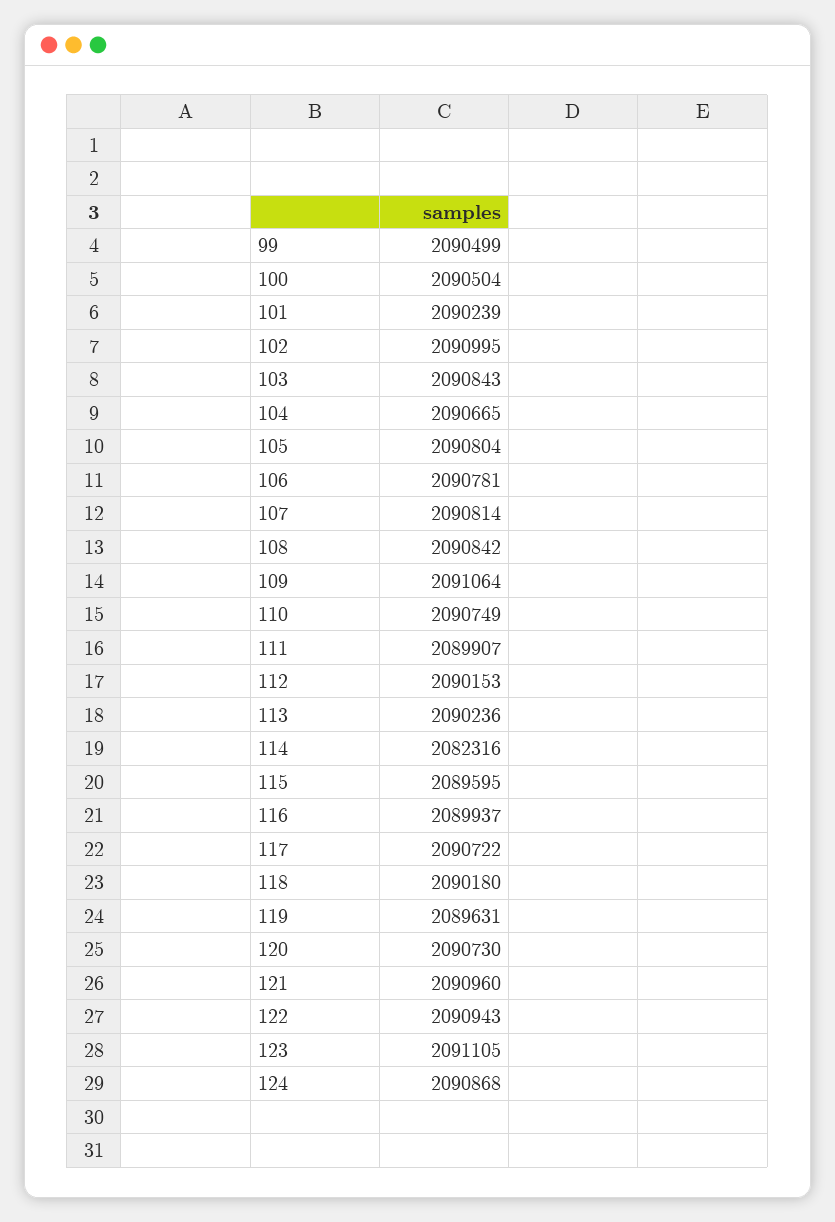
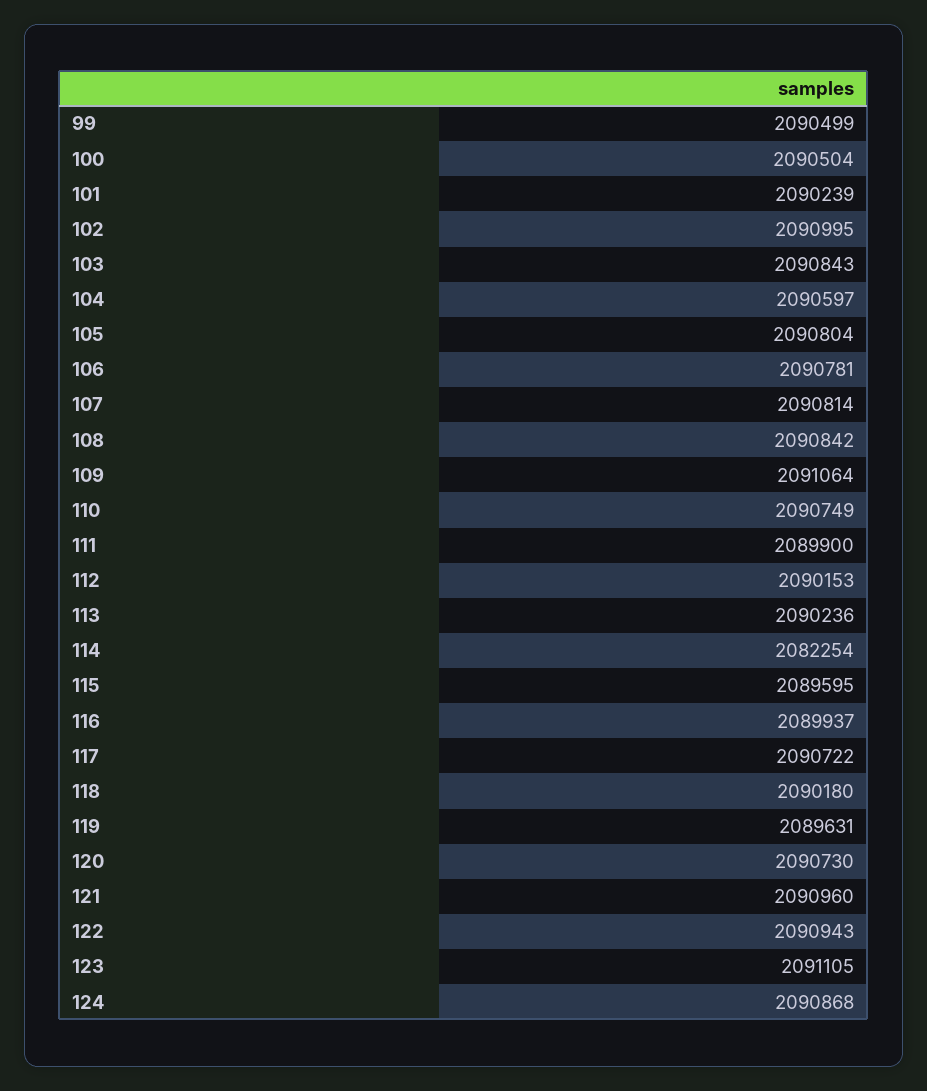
104: 2090665 -> 2090597
111: 2089907 -> 2089900
114: 2082316 -> 2082254

